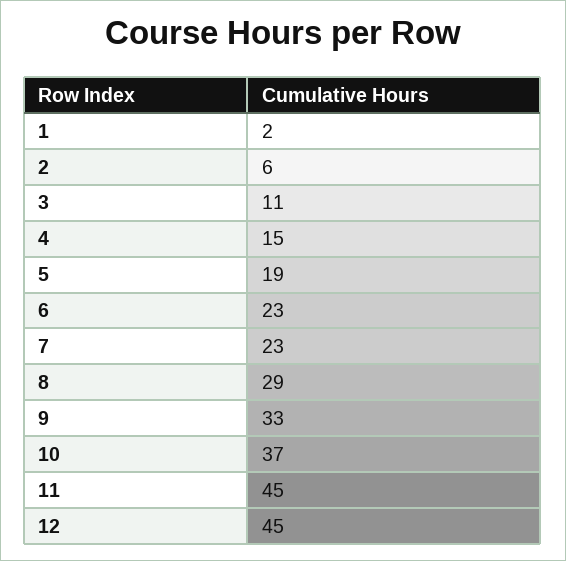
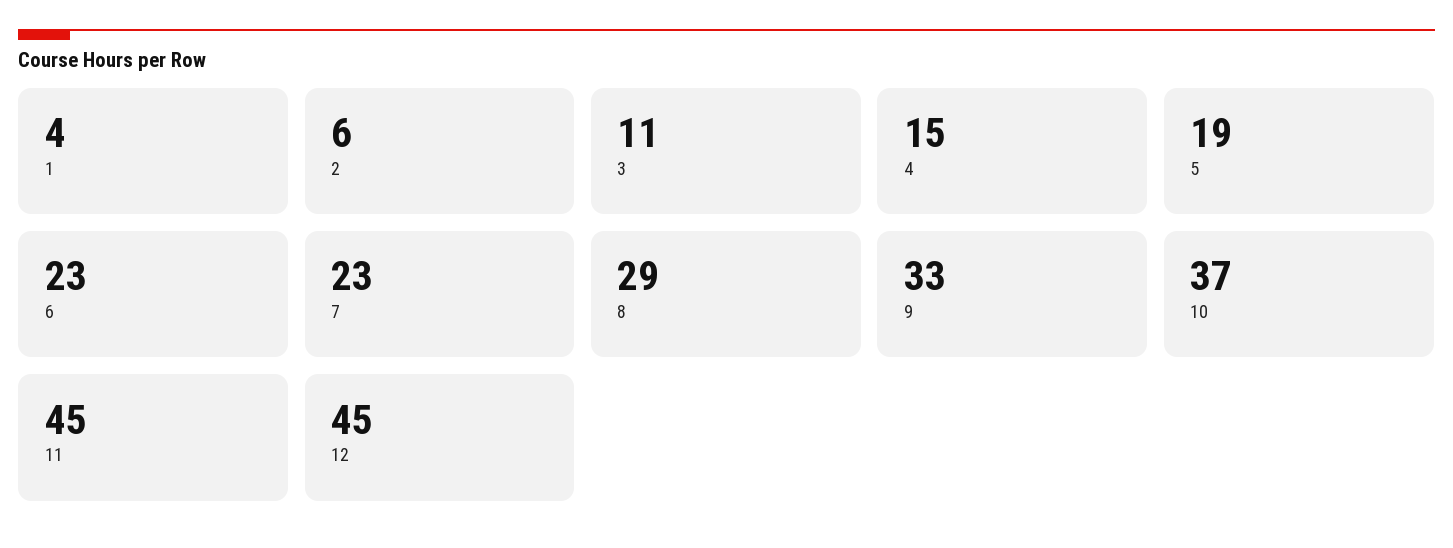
1: 2 -> 4

